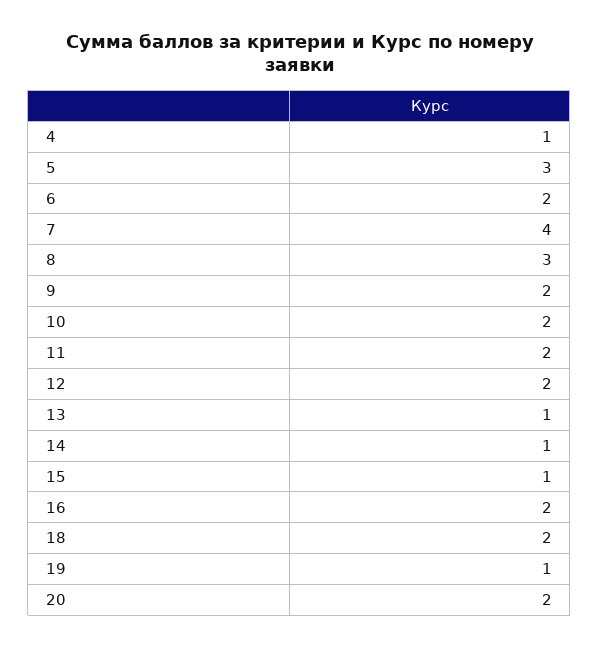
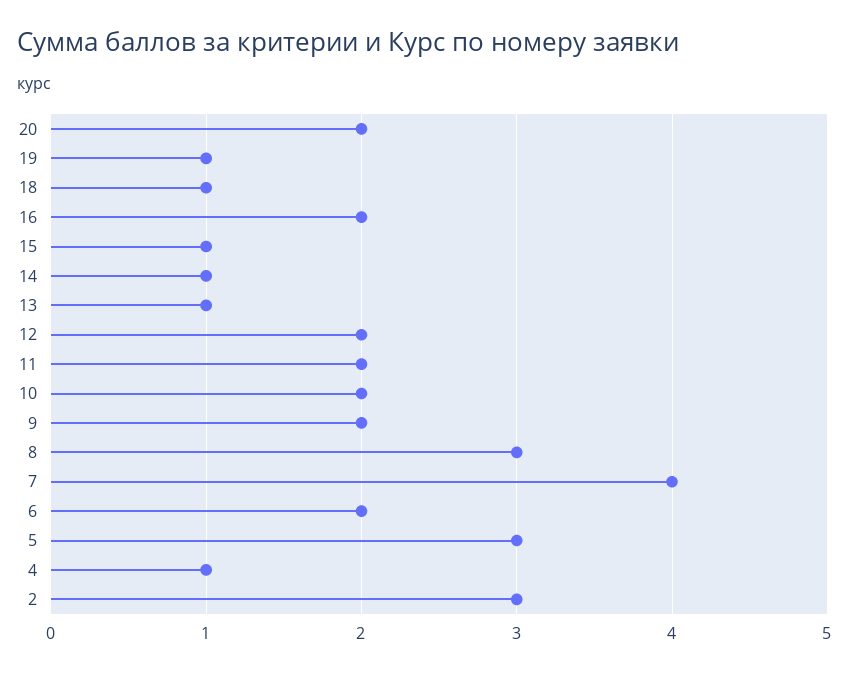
18: 2 -> 1
2: none -> 3

